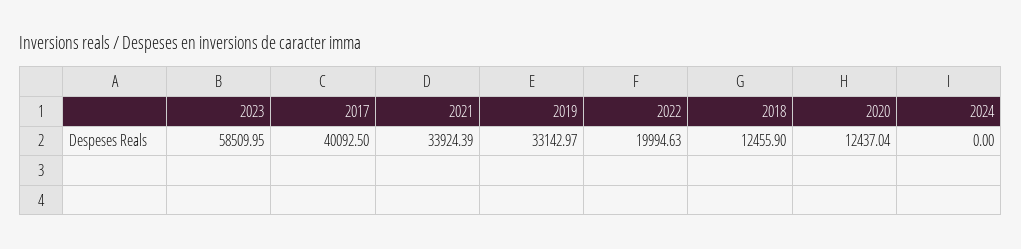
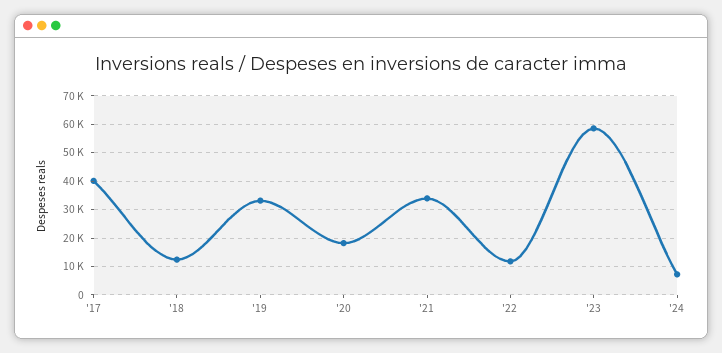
2022: 19994.63 -> 12500
2020: 12437.04 -> 17500
2024: 0 -> 7500

